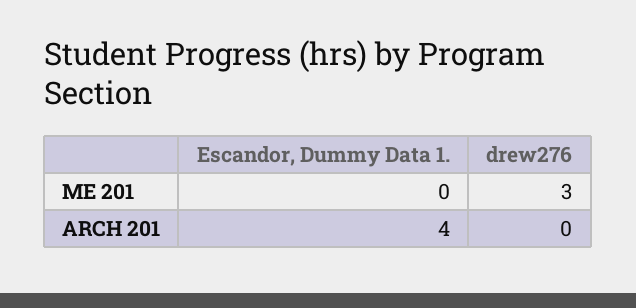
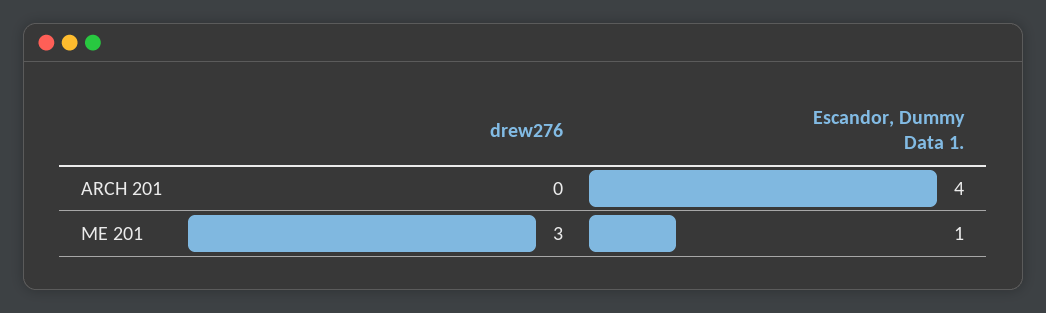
Escandor, Dummy Data 1., ME 201: 0 -> 1

